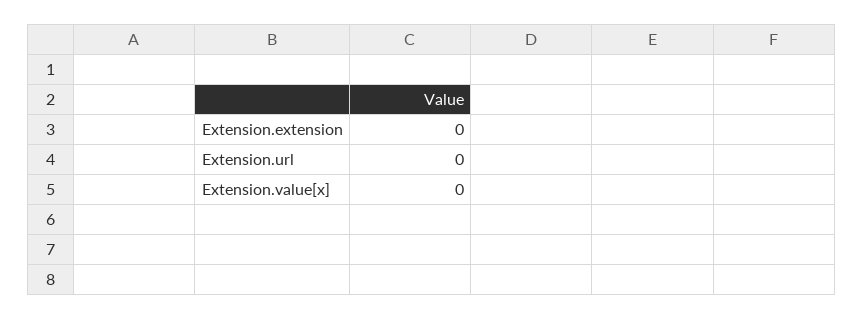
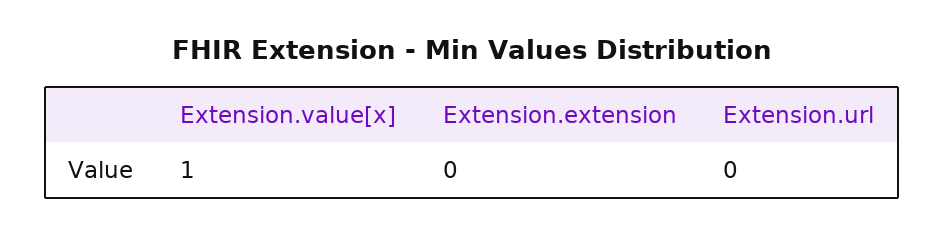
Extension.value[x]: 0 -> 1

